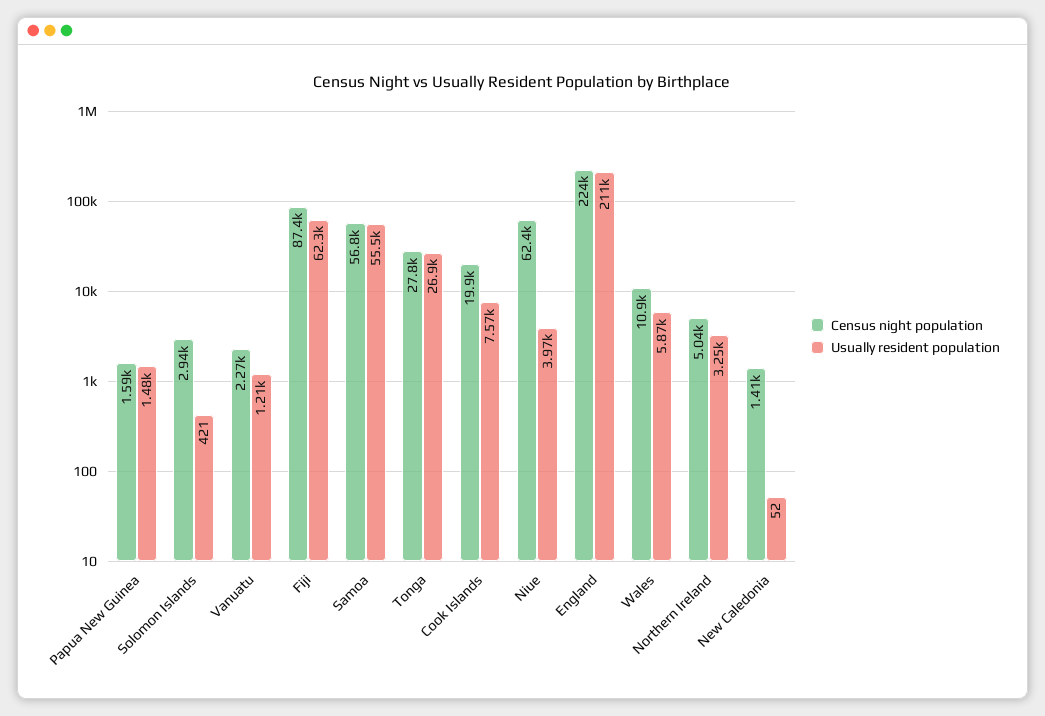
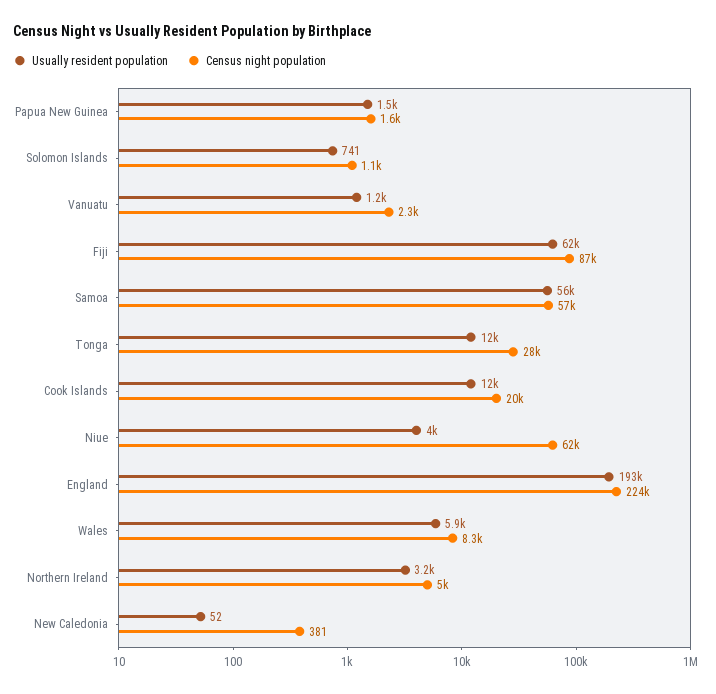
Census night population, Solomon Islands: 2940 -> 1100
Usually resident population, Solomon Islands: 421 -> 741
Usually resident population, Tonga: 26900 -> 12000
Usually resident population, Cook Islands: 7570 -> 12000
Usually resident population, England: 211000 -> 193000
Census night population, Wales: 10900 -> 8300
Census night population, New Caledonia: 1410 -> 381

